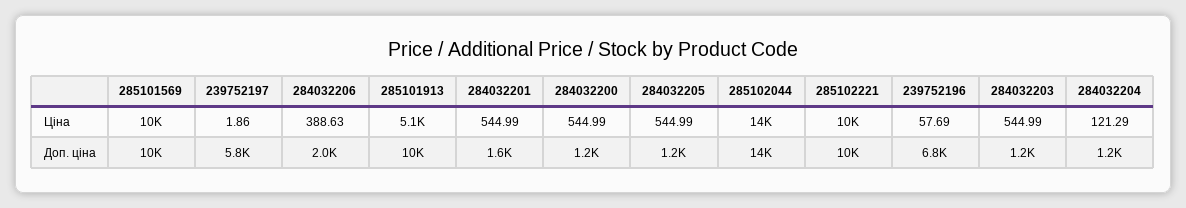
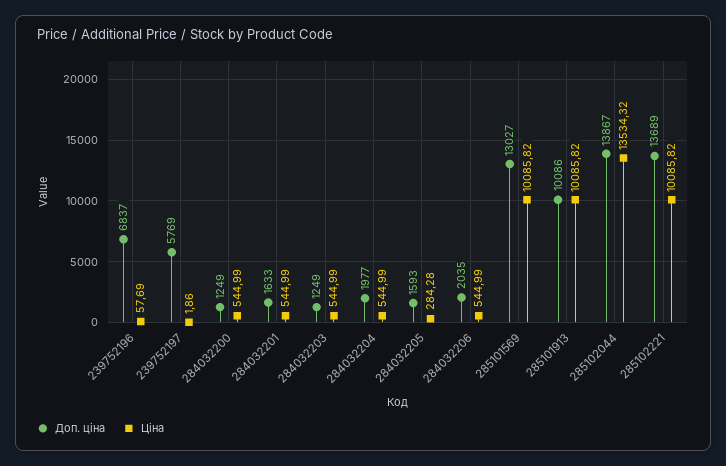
Ціна, 284032206: 388.63 -> 544.99
Ціна, 285101913: 5100 -> 10085.82
Ціна, 284032205: 544.99 -> 284.28
Ціна, 284032204: 121.29 -> 544.99
Доп. ціна, 285101569: 10000 -> 13027
Доп. ціна, 284032205: 1200 -> 1593
Доп. ціна, 285102221: 10000 -> 13689
Доп. ціна, 284032204: 1200 -> 1977

